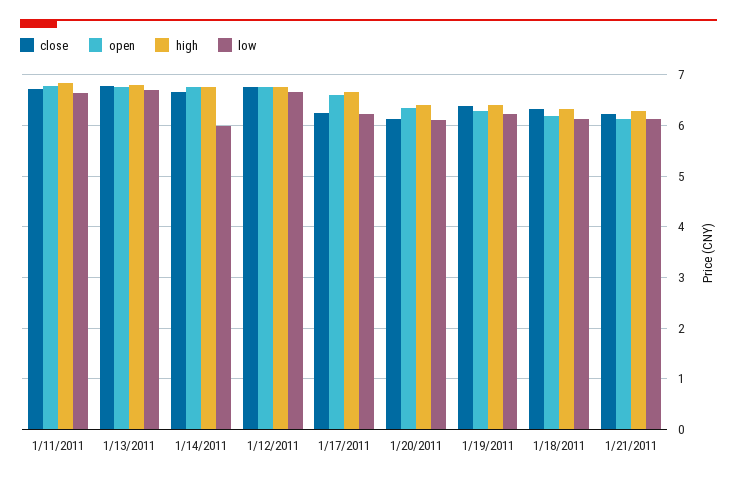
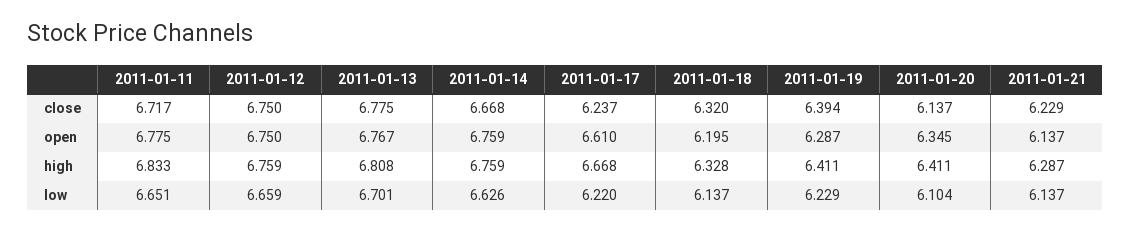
low, 1/14/2011: 6 -> 6.626

